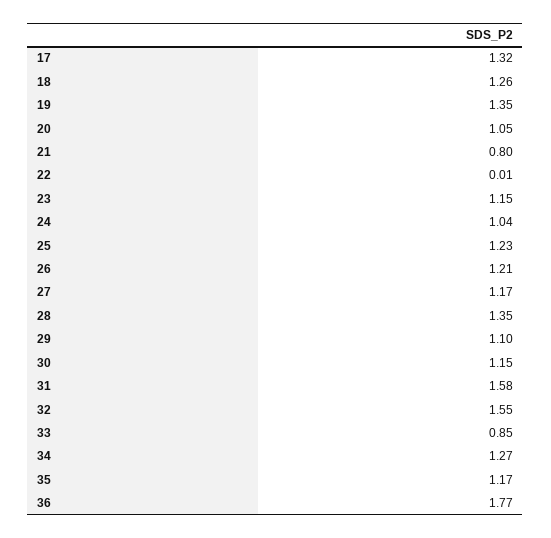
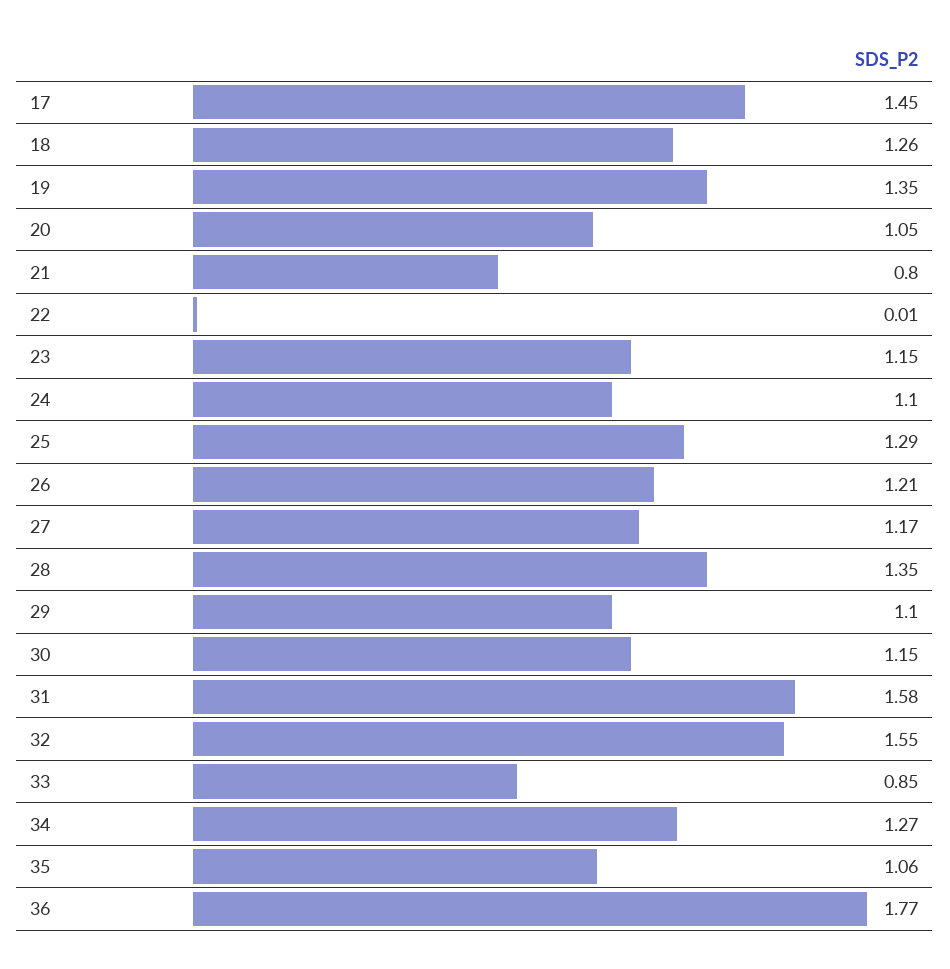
17: 1.32 -> 1.45
24: 1.04 -> 1.1
25: 1.23 -> 1.29
35: 1.17 -> 1.06

